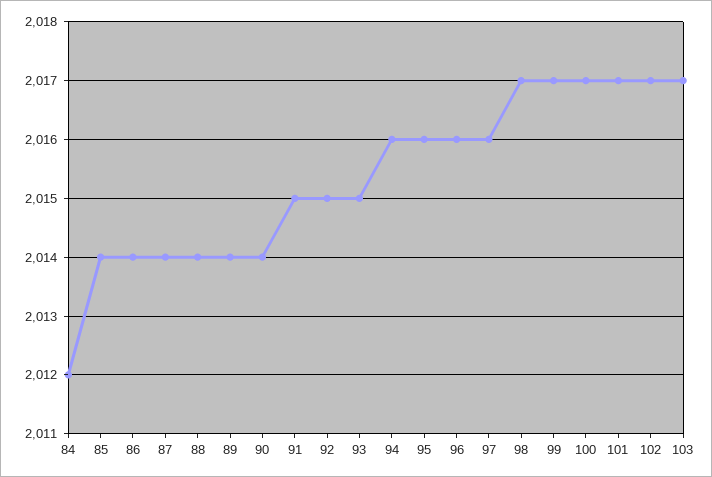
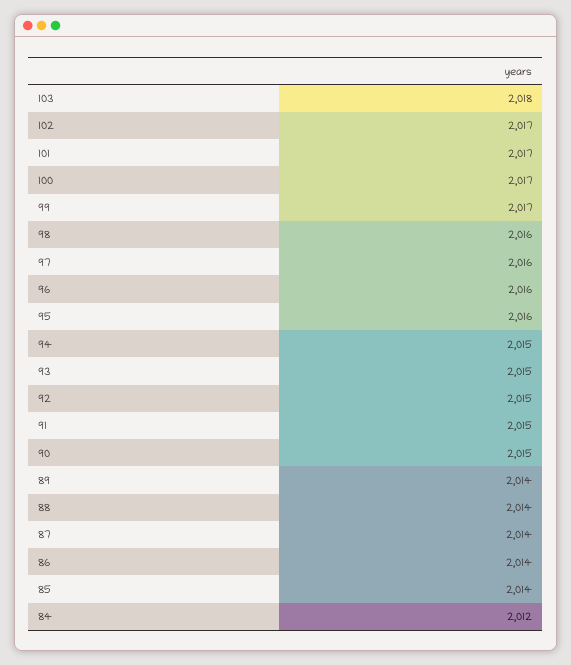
90: 2014 -> 2015
94: 2016 -> 2015
98: 2017 -> 2016
103: 2017 -> 2018

